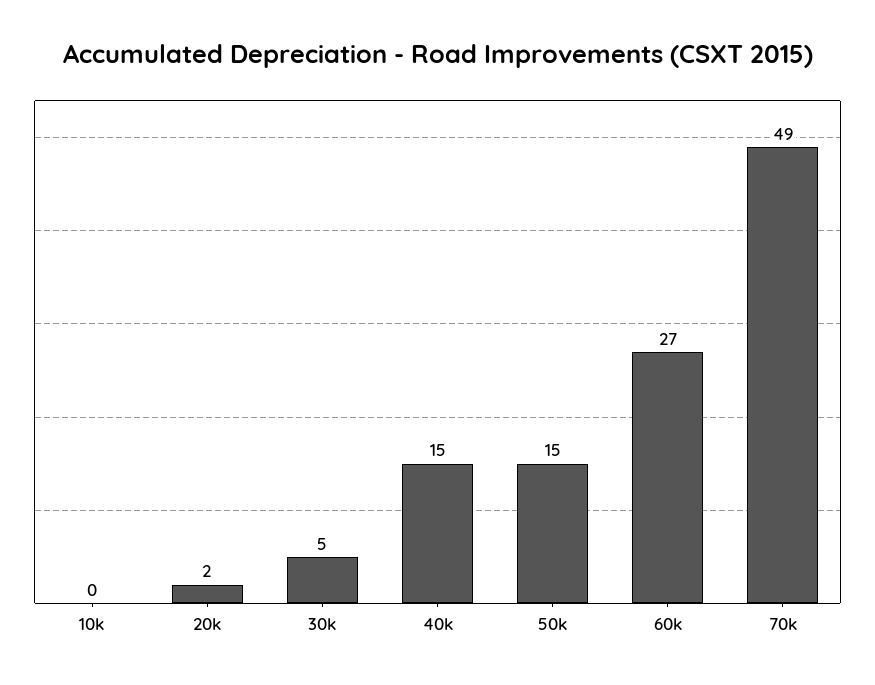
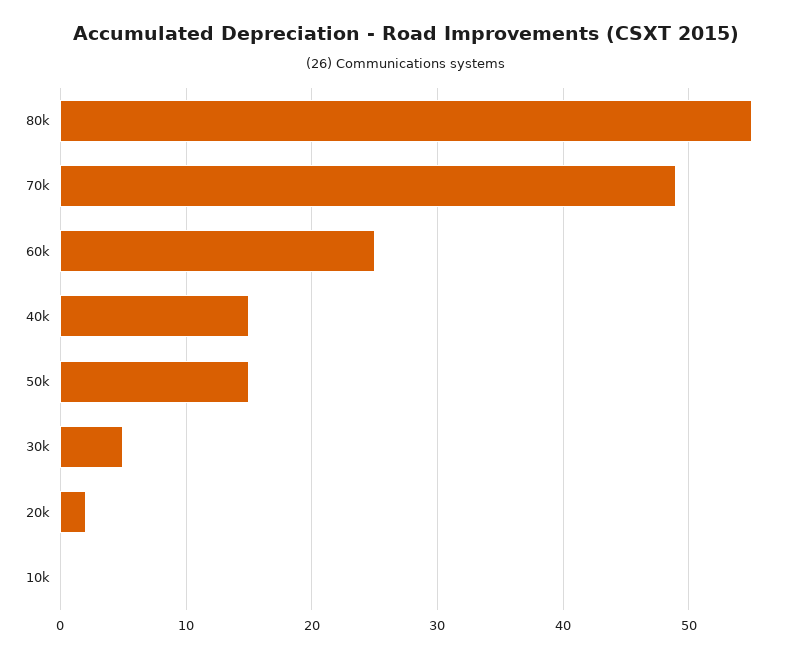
60k: 27 -> 25
80k: none -> 55

